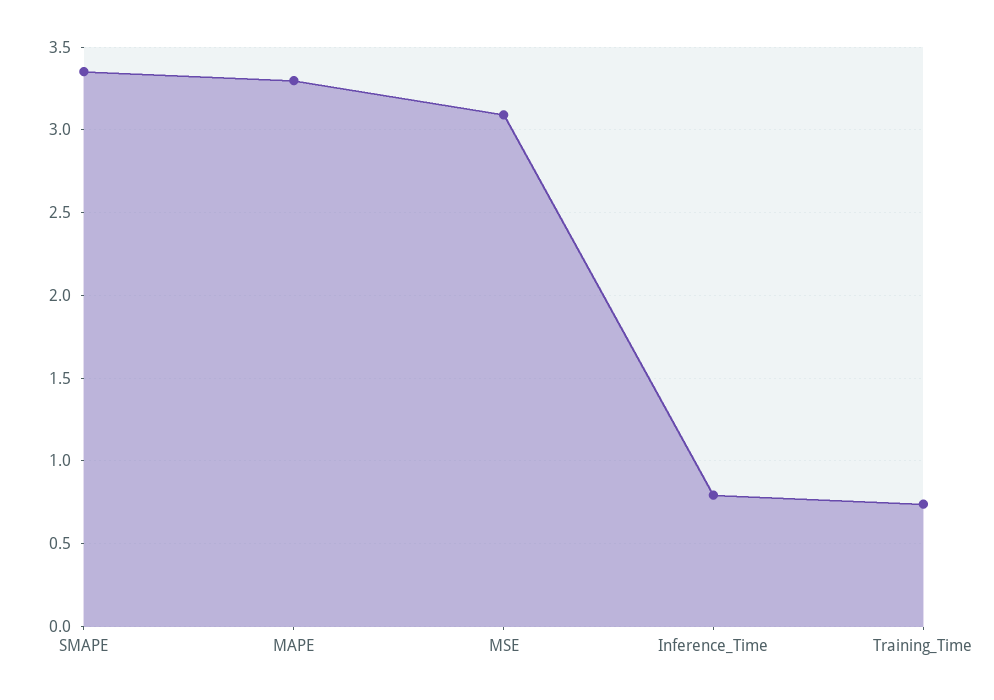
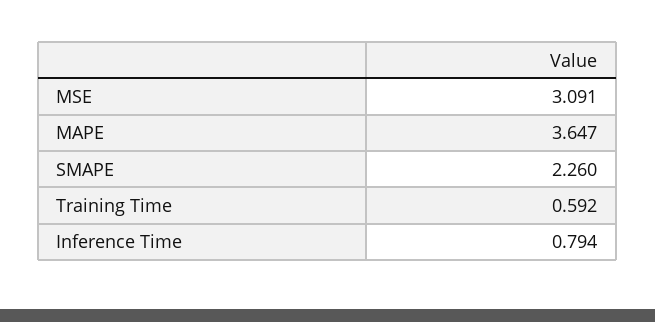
SMAPE: 3.35 -> 2.26
MAPE: 3.3 -> 3.647
Training_Time: 0.75 -> 0.592

